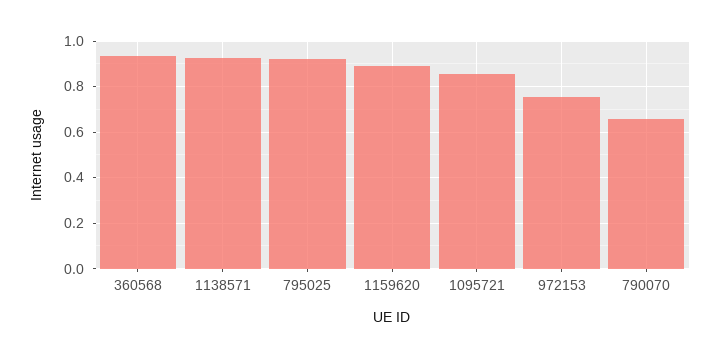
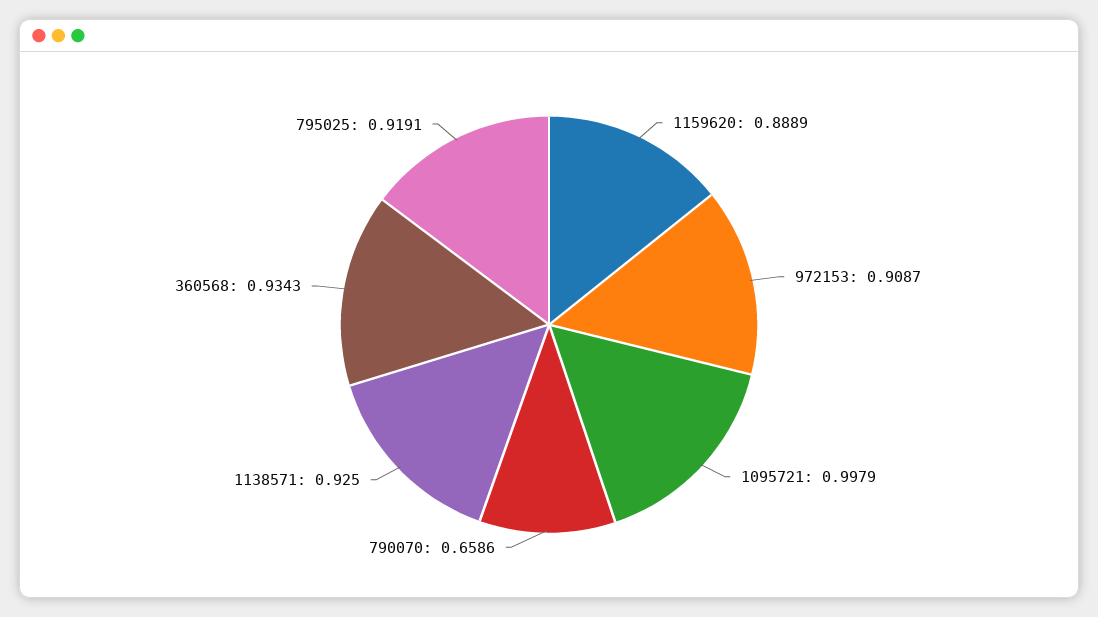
1095721: 0.85 -> 0.9979
972153: 0.75 -> 0.9087

